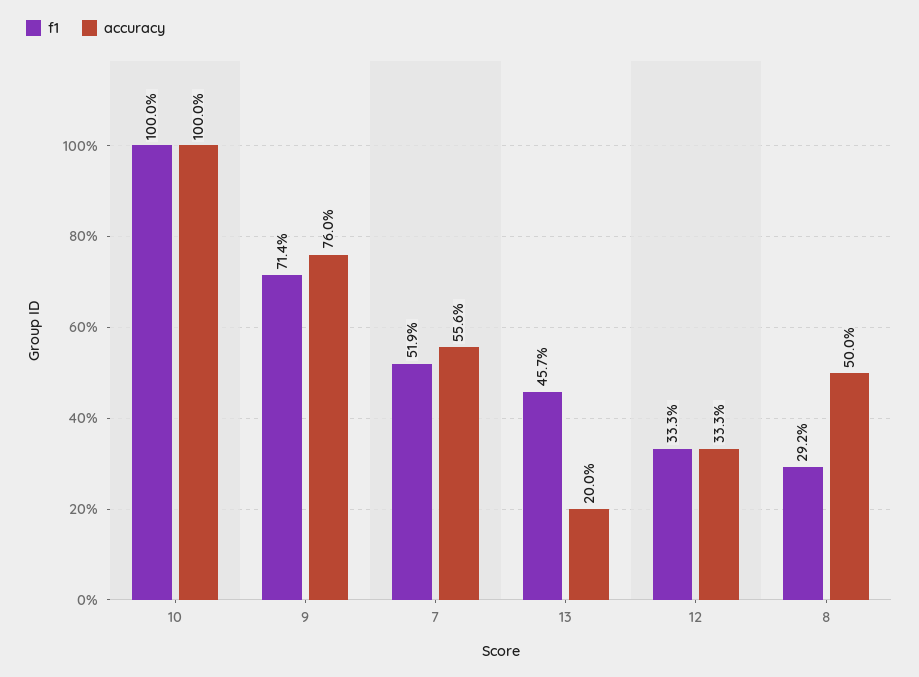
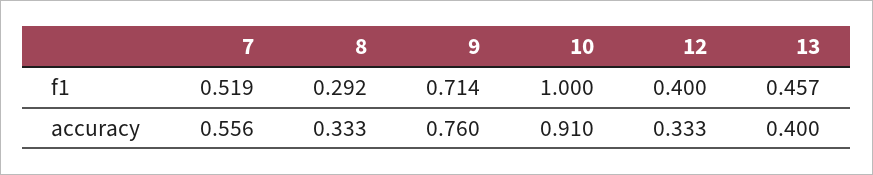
accuracy, 10: 1 -> 0.91
accuracy, 13: 0.2 -> 0.4
f1, 12: 0.333 -> 0.4
accuracy, 8: 0.5 -> 0.333

